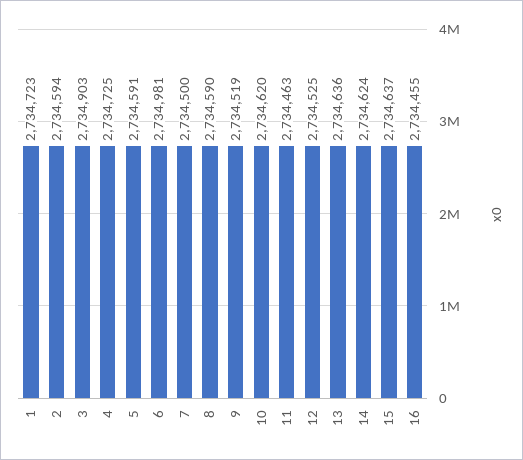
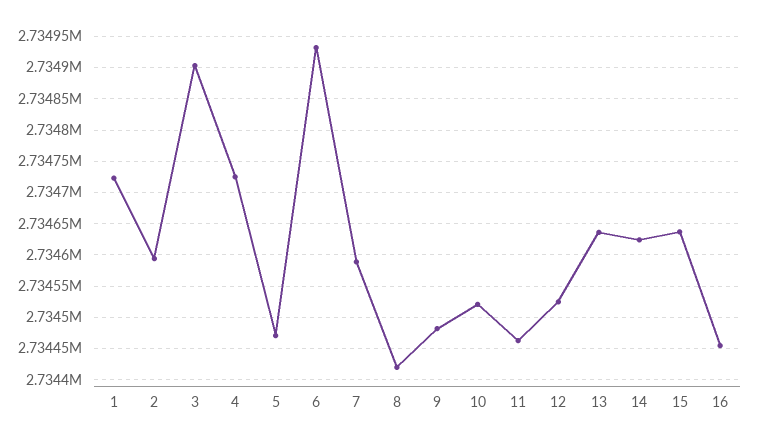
5: 2734591 -> 2734470
6: 2734981 -> 2734930
7: 2734500 -> 2734590
8: 2734590 -> 2734420
9: 2734519 -> 2734480
10: 2734620 -> 2734520

